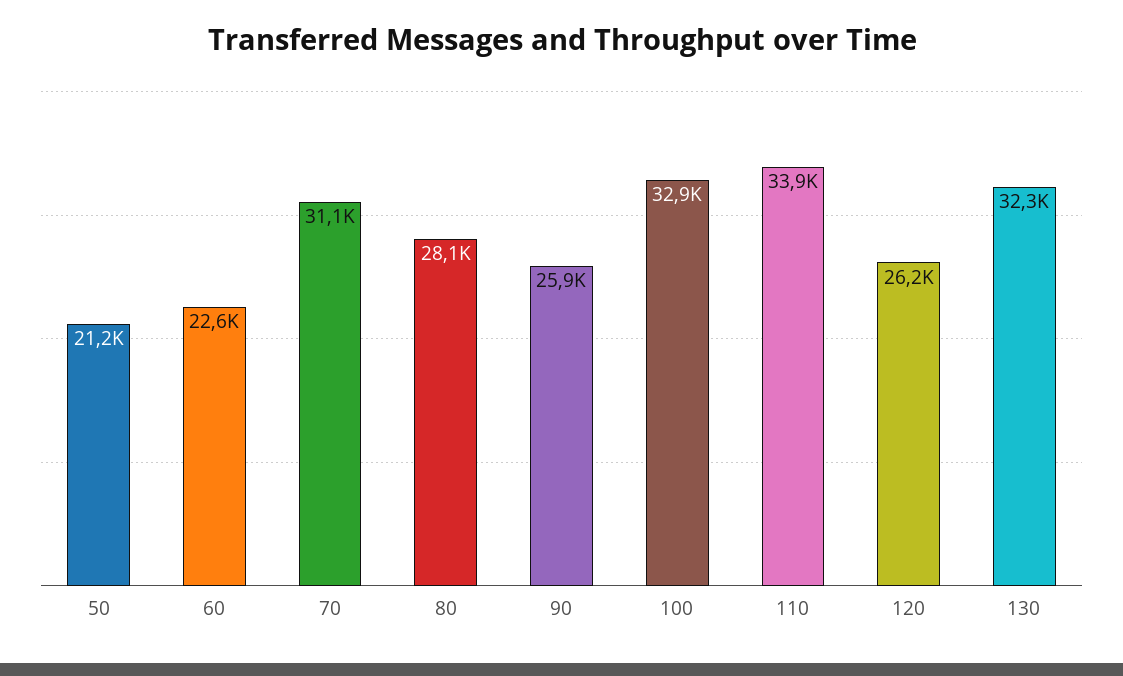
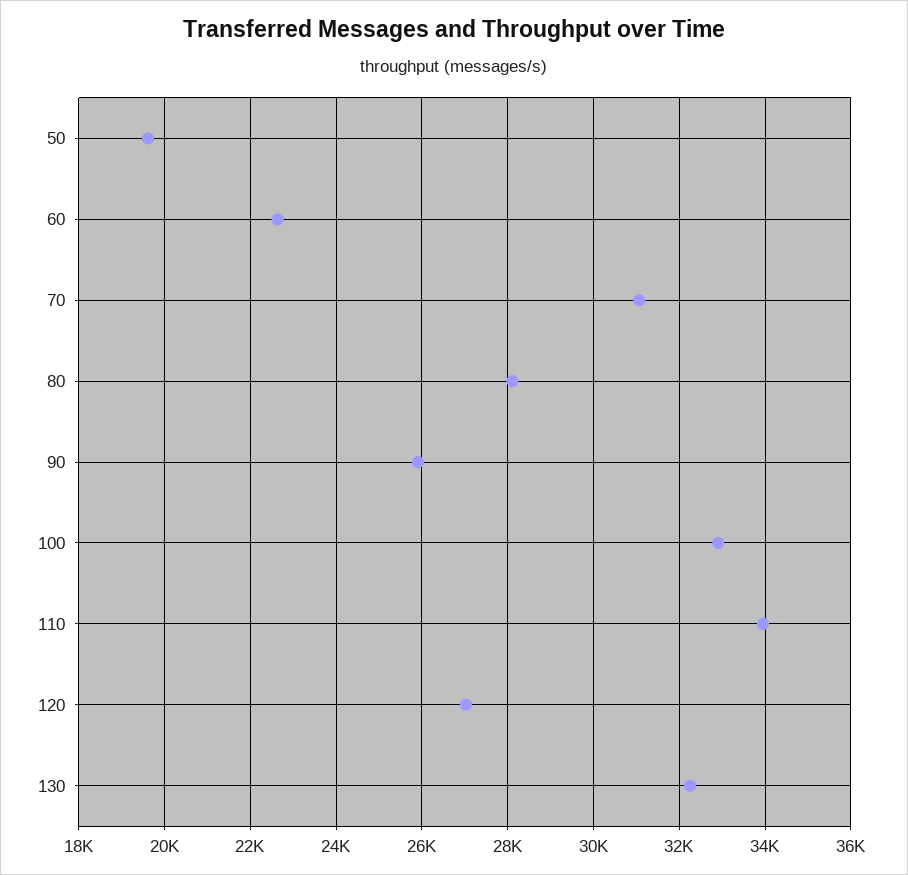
50: 21200 -> 19600
120: 26200 -> 27000

